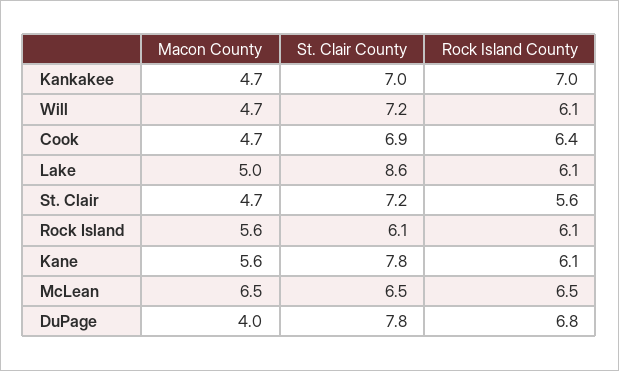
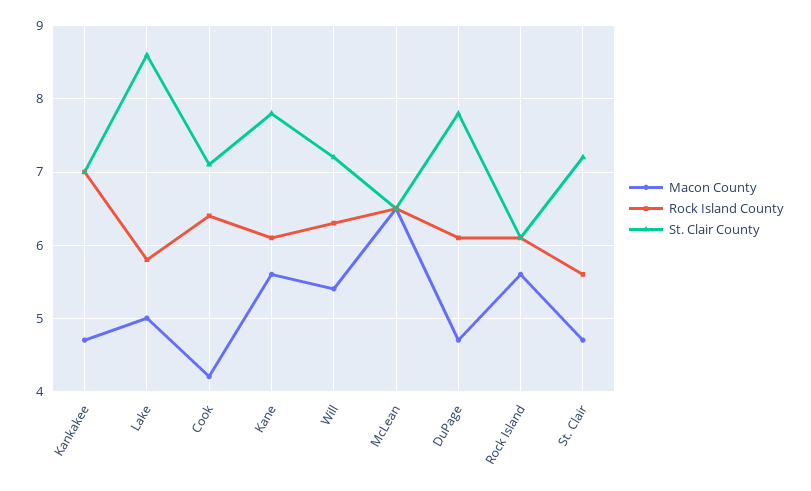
Macon County, Will: 4.7 -> 5.4
Rock Island County, Will: 6.1 -> 6.3
Macon County, Cook: 4.7 -> 4.2
St. Clair County, Cook: 6.9 -> 7.1
Rock Island County, Lake: 6.1 -> 5.8
Macon County, DuPage: 4 -> 4.7
Rock Island County, DuPage: 6.8 -> 6.1

